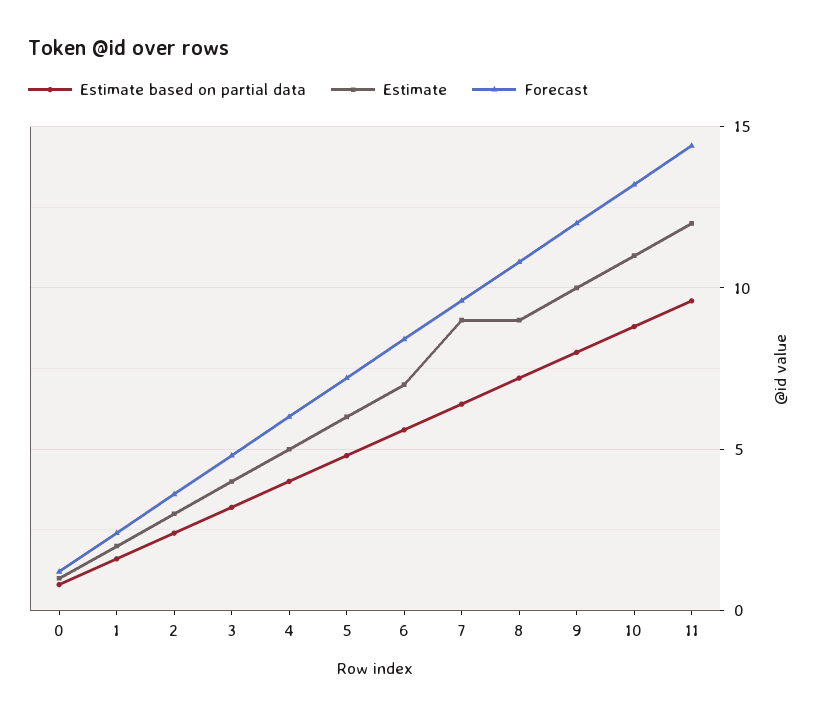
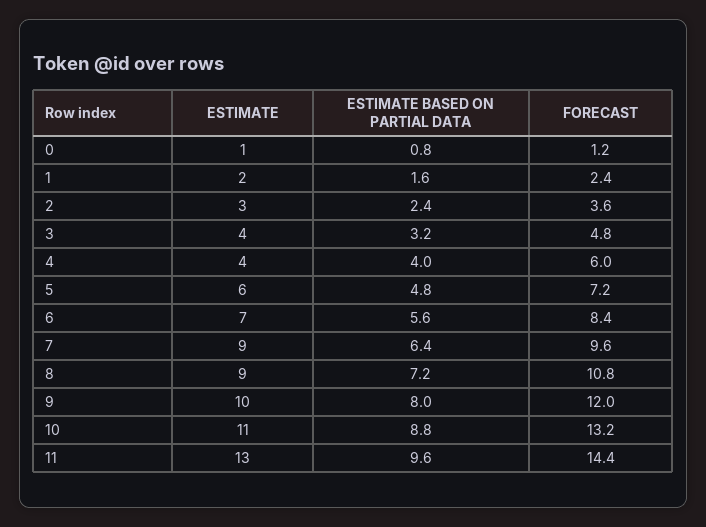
Estimate, 4: 5 -> 4
Estimate, 11: 12 -> 13

